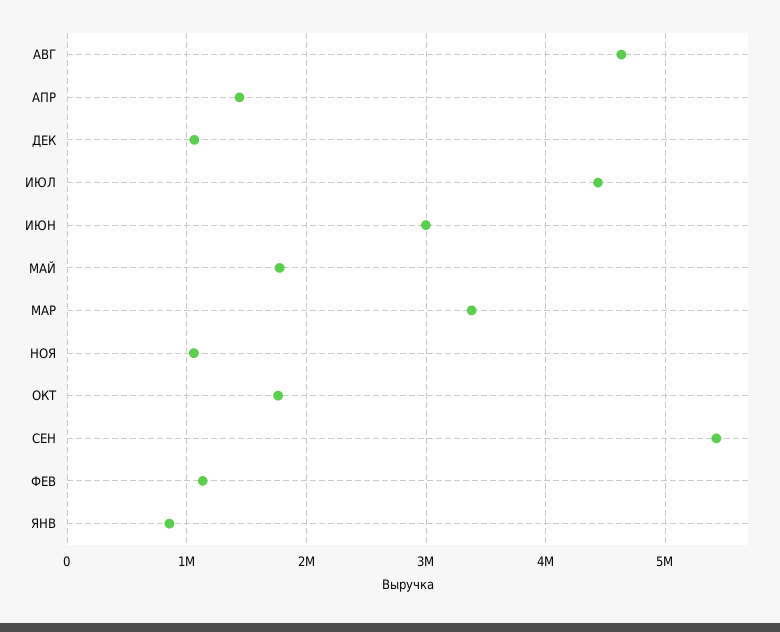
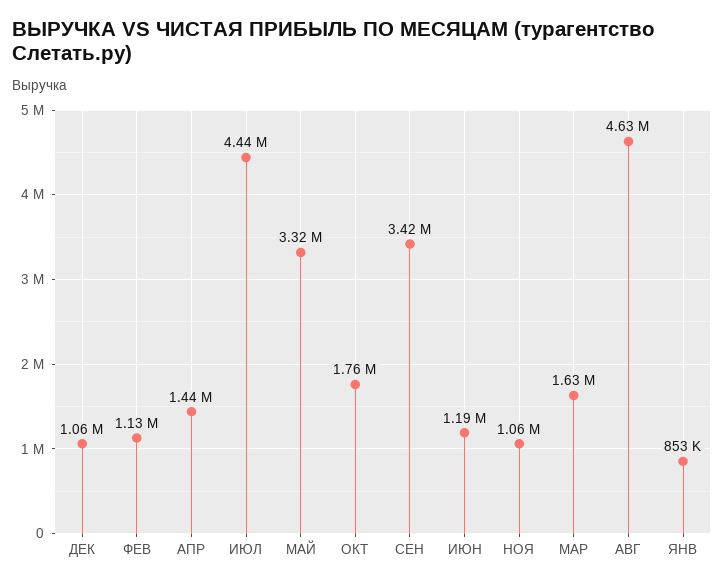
ИЮН: 3000000 -> 1190000
МАЙ: 1800000 -> 3320000
МАР: 3400000 -> 1630000
СЕН: 5400000 -> 3420000

